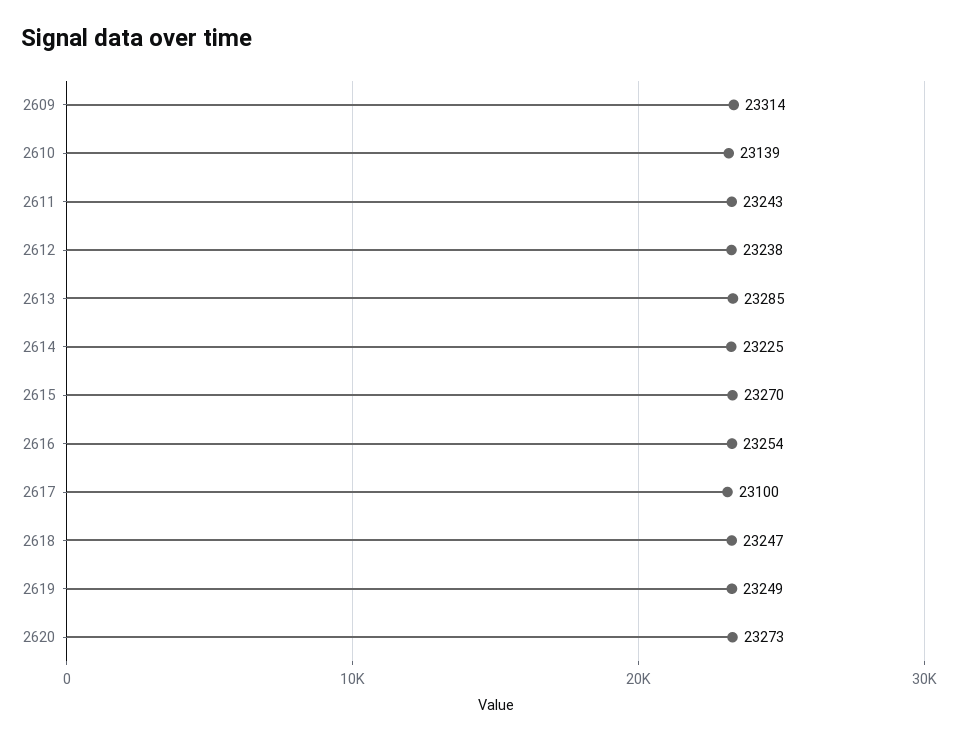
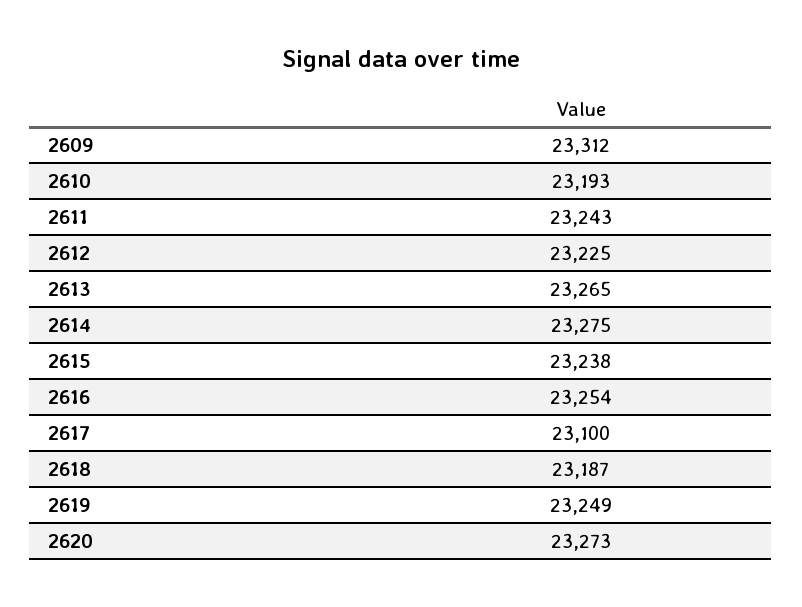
2609: 23314 -> 23312
2610: 23139 -> 23193
2612: 23238 -> 23225
2613: 23285 -> 23265
2614: 23225 -> 23275
2615: 23270 -> 23238
2618: 23247 -> 23187

